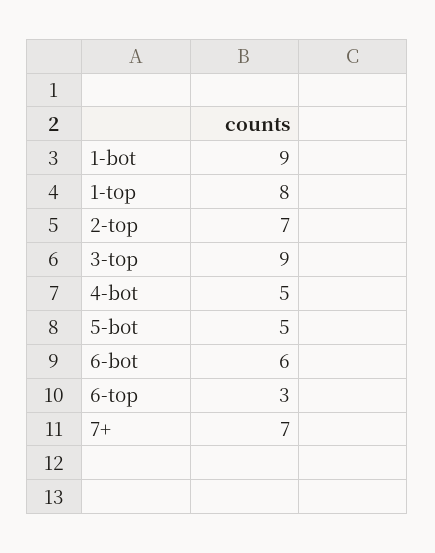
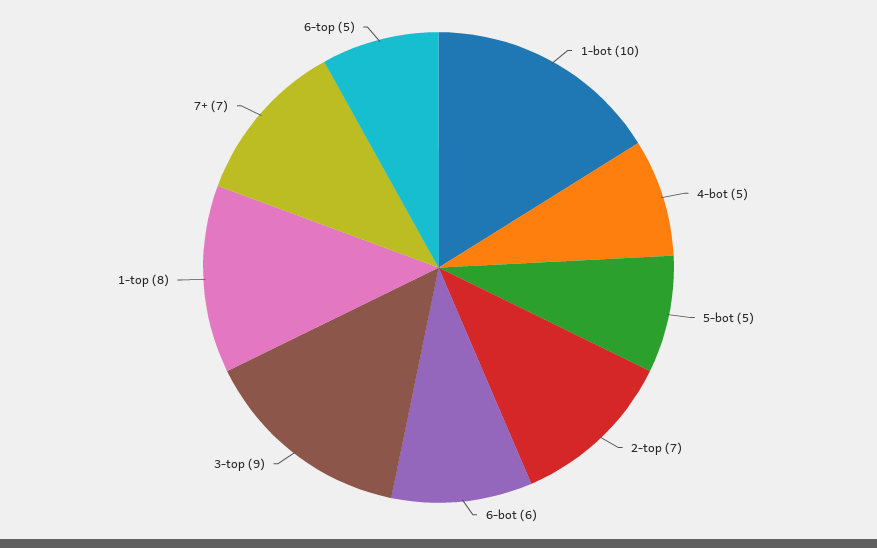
1-bot: 9 -> 10
6-top: 3 -> 5

